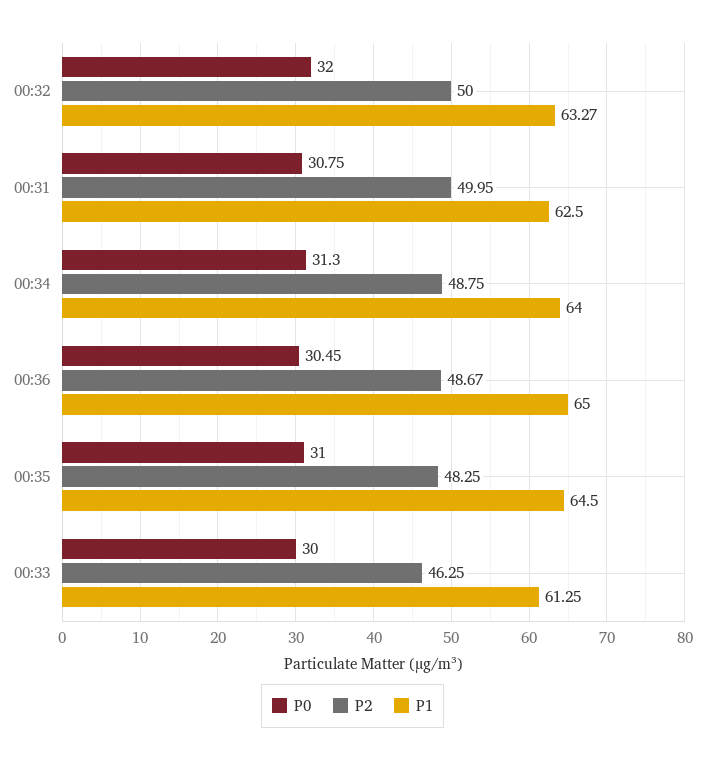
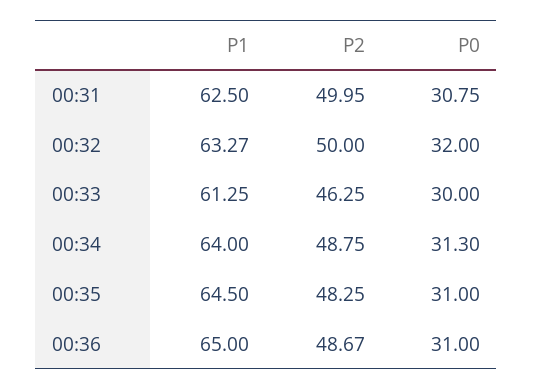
P0, 00:36: 30.45 -> 31

